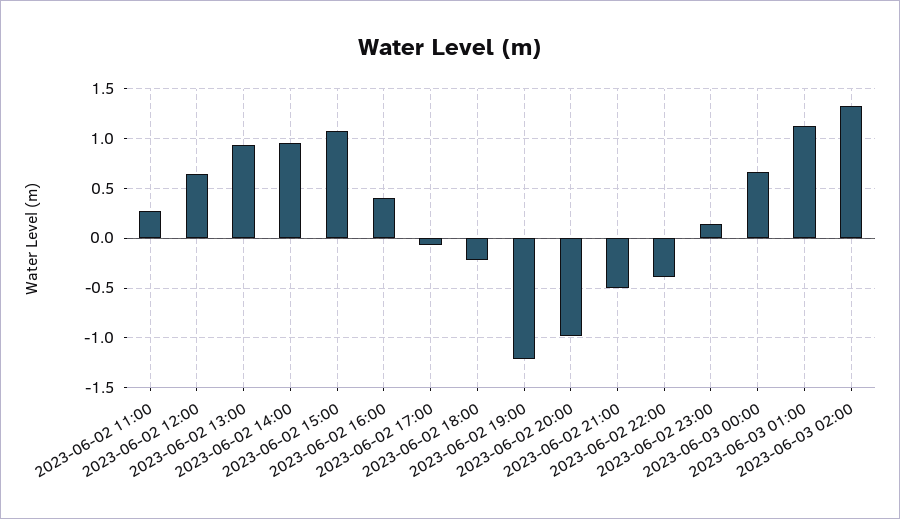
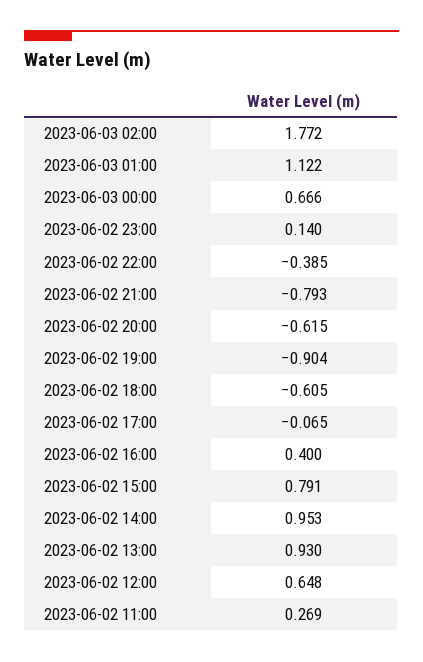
2023-06-02 15:00: 1.1 -> 0.791
2023-06-02 18:00: -0.2 -> -0.605
2023-06-02 19:00: -1.2 -> -0.904
2023-06-02 20:00: -1 -> -0.615
2023-06-02 21:00: -0.5 -> -0.793
2023-06-03 02:00: 1.3 -> 1.772

